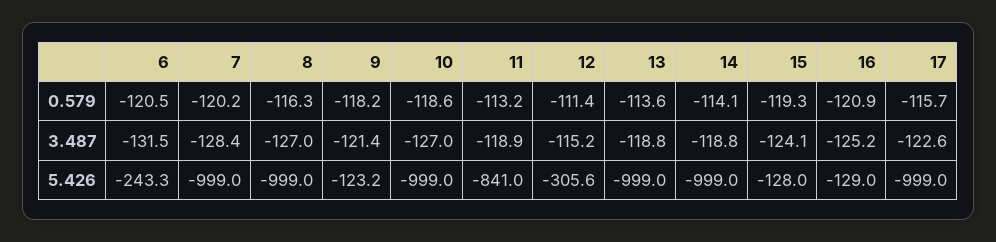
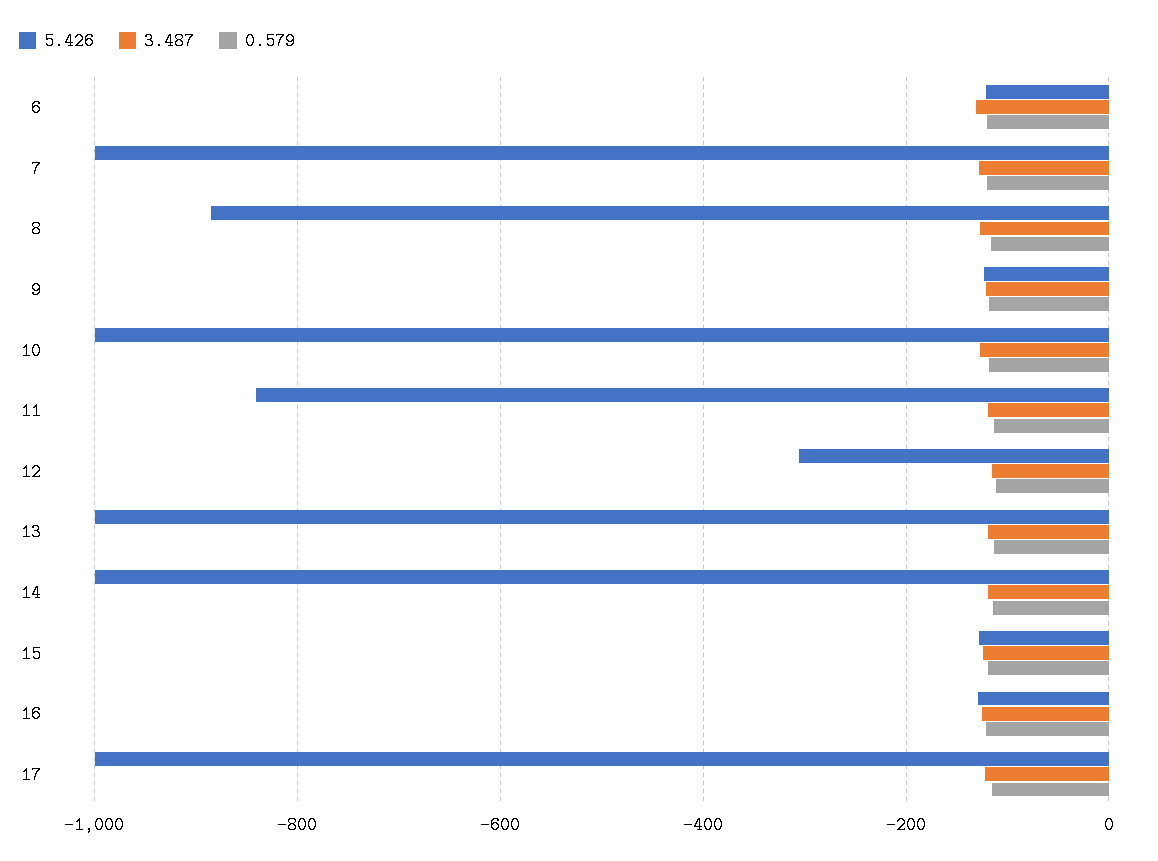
5.426, 6: -243.3 -> -120
5.426, 8: -999 -> -880

